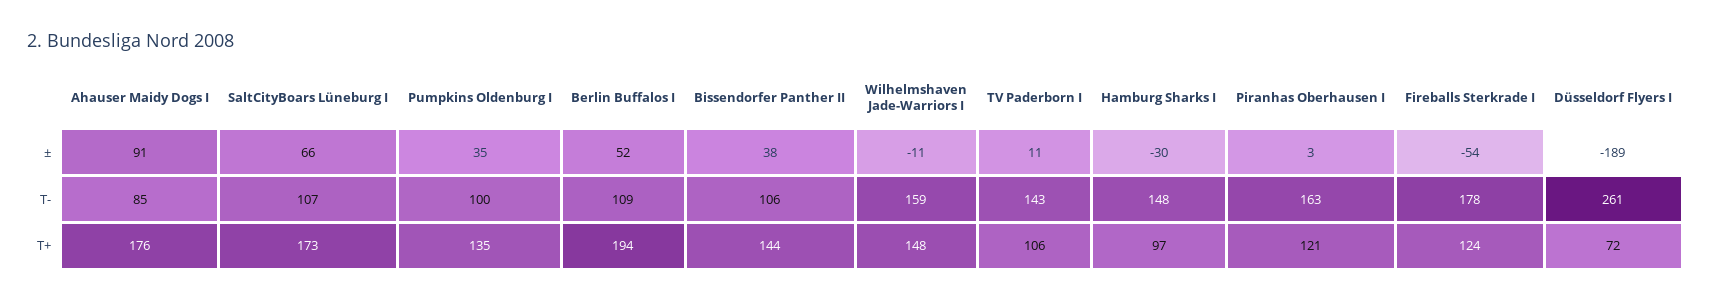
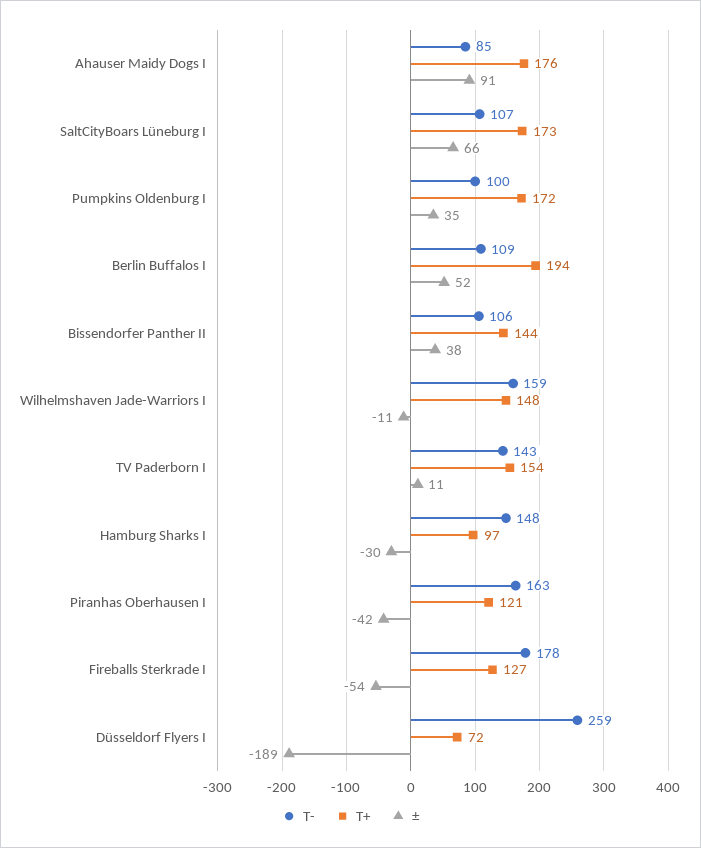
±, Piranhas Oberhausen I: 3 -> -42
T-, Düsseldorf Flyers I: 261 -> 259
T+, Pumpkins Oldenburg I: 135 -> 172
T+, TV Paderborn I: 106 -> 154
T+, Fireballs Sterkrade I: 124 -> 127

